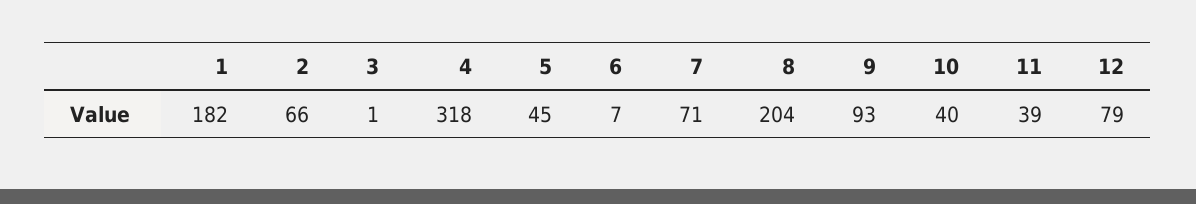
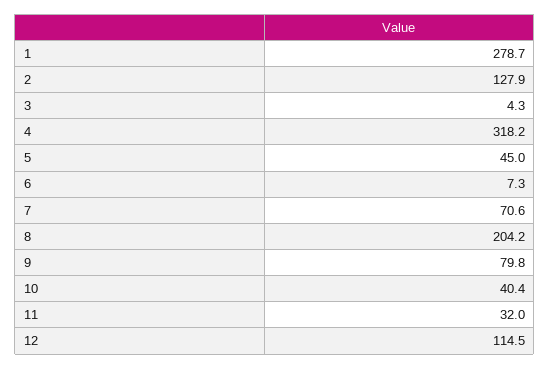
1: 182 -> 278.7
2: 66 -> 127.9
3: 1 -> 4.3
9: 93 -> 79.8
11: 39 -> 32
12: 79 -> 114.5

